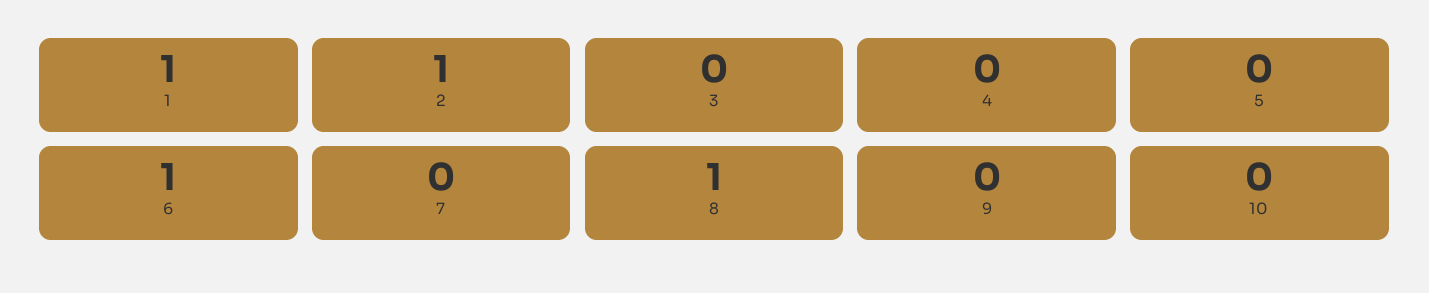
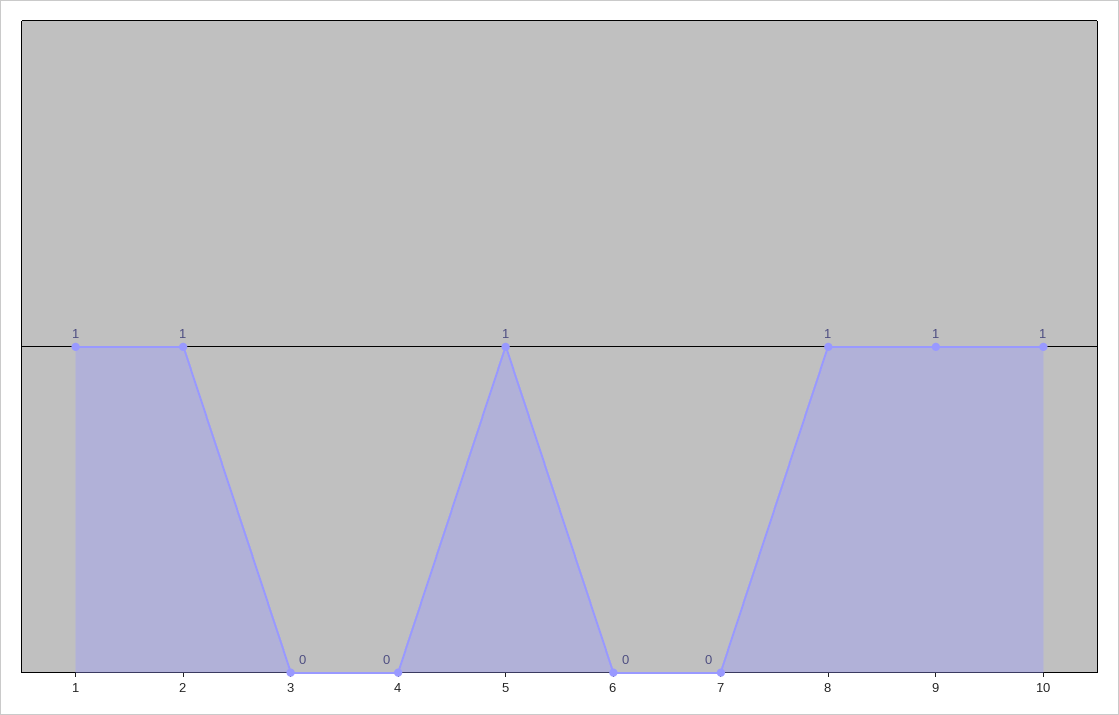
5: 0 -> 1
6: 1 -> 0
9: 0 -> 1
10: 0 -> 1

